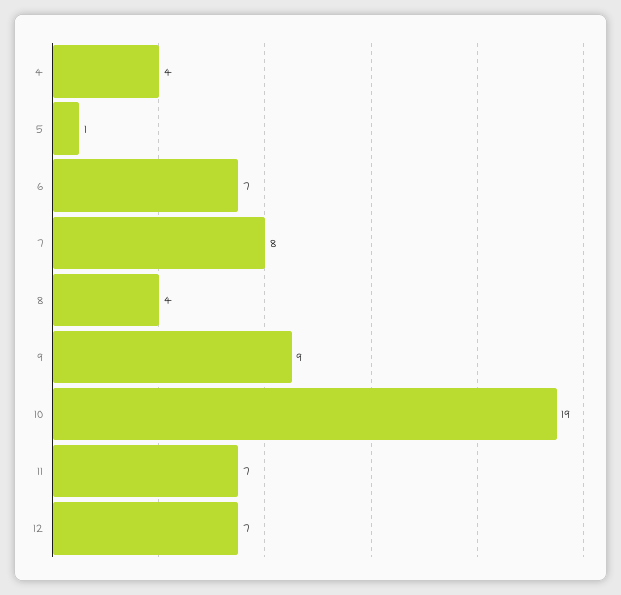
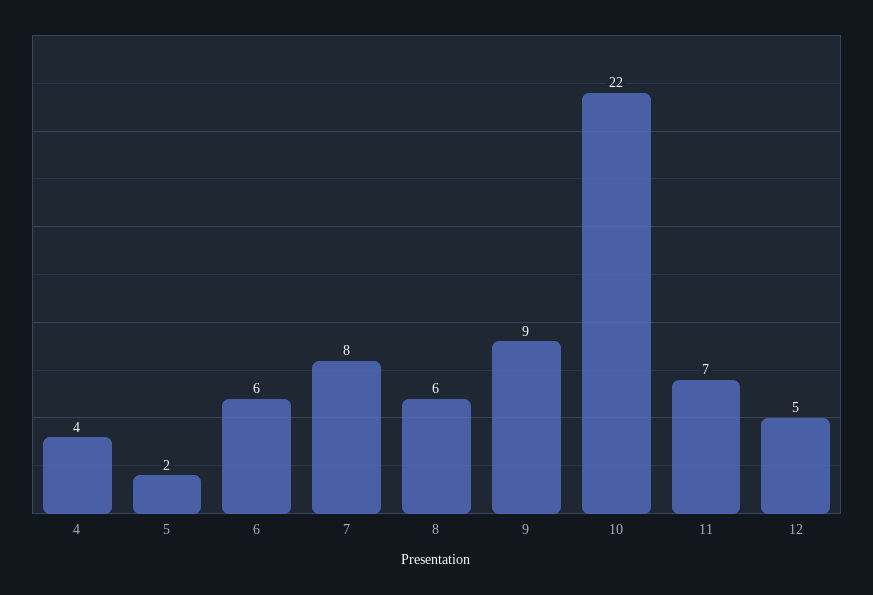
5: 1 -> 2
6: 7 -> 6
8: 4 -> 6
10: 19 -> 22
12: 7 -> 5

